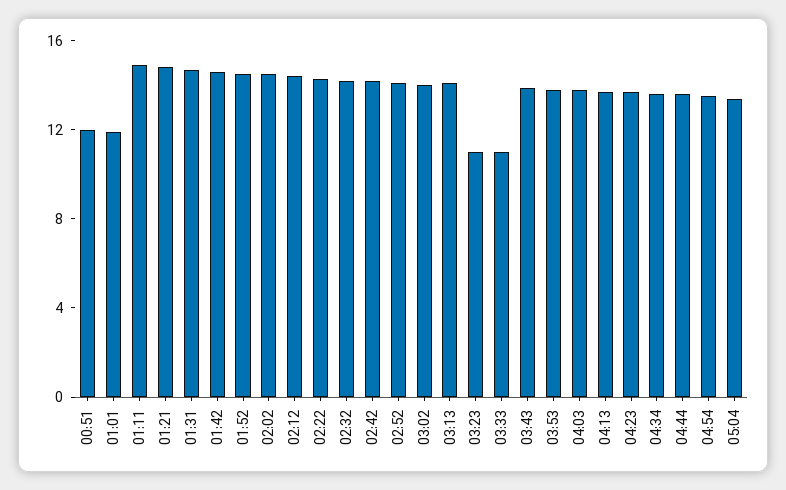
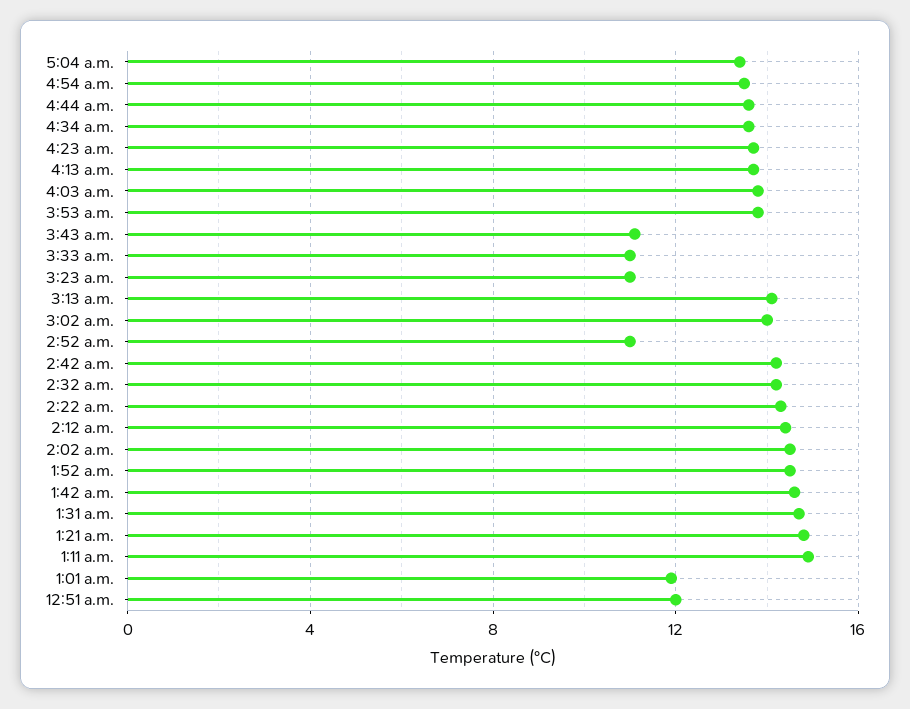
02:52: 14 -> 11
03:43: 14 -> 11

